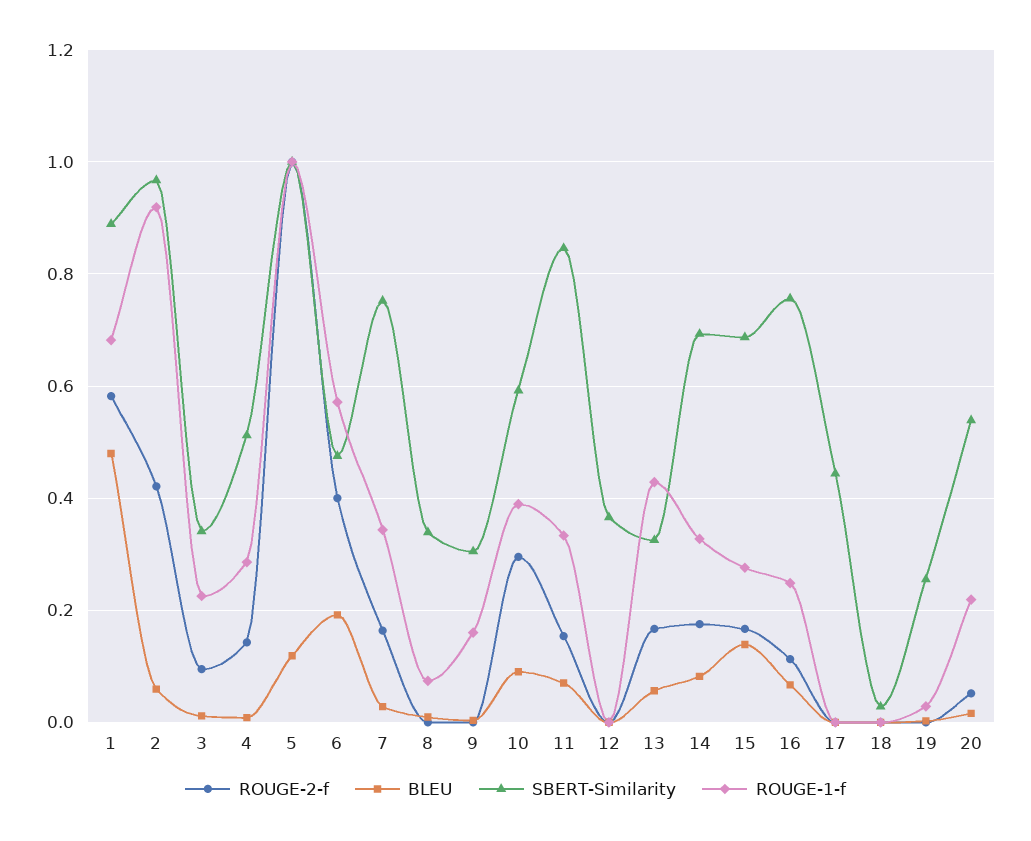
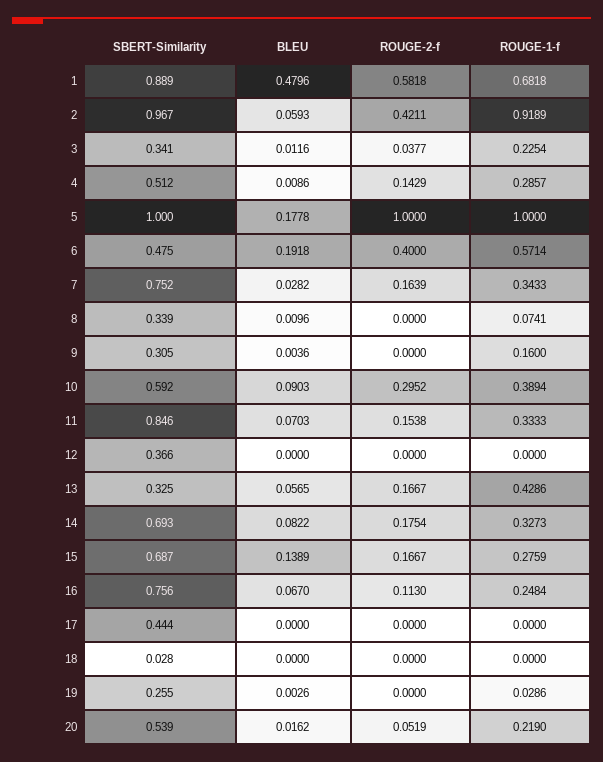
ROUGE-2-f, 3: 0.1 -> 0.0377
BLEU, 5: 0.12 -> 0.1778

